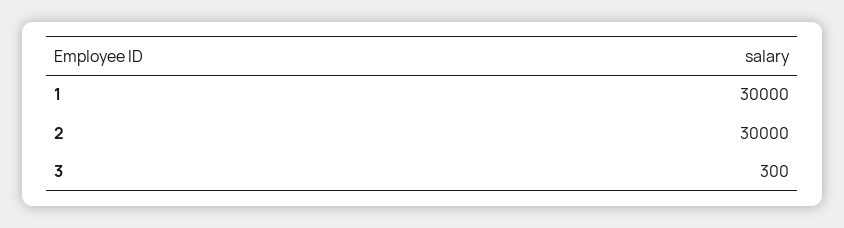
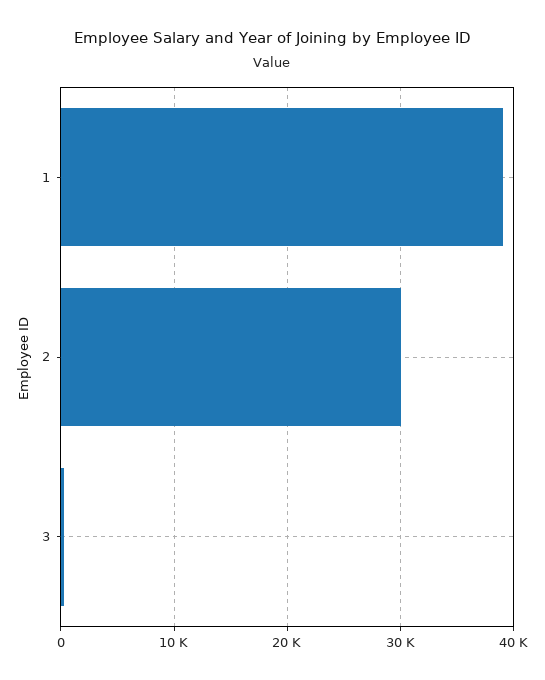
1: 30000 -> 39000

